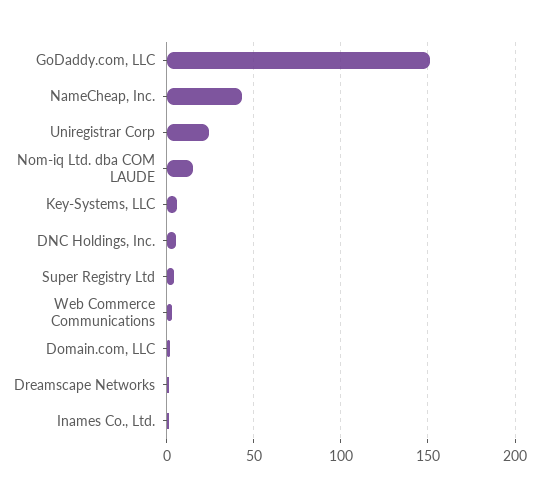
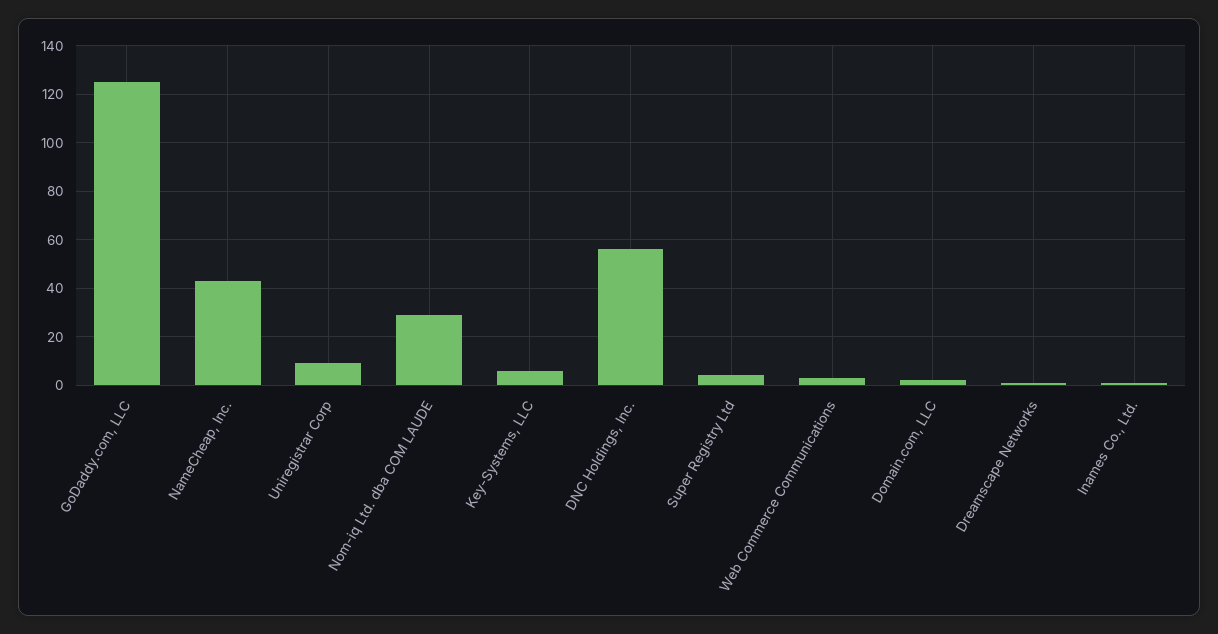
GoDaddy.com, LLC: 150 -> 125
Uniregistrar Corp: 25 -> 10
Nom-iq Ltd. dba COM LAUDE: 15 -> 30
DNC Holdings, Inc.: 5 -> 55

